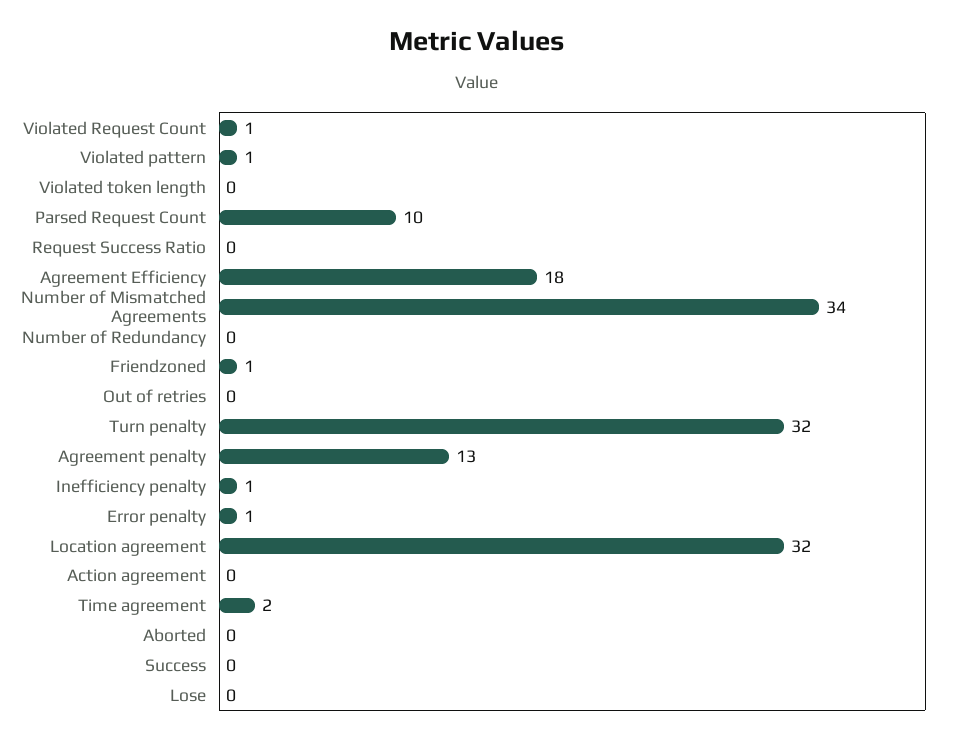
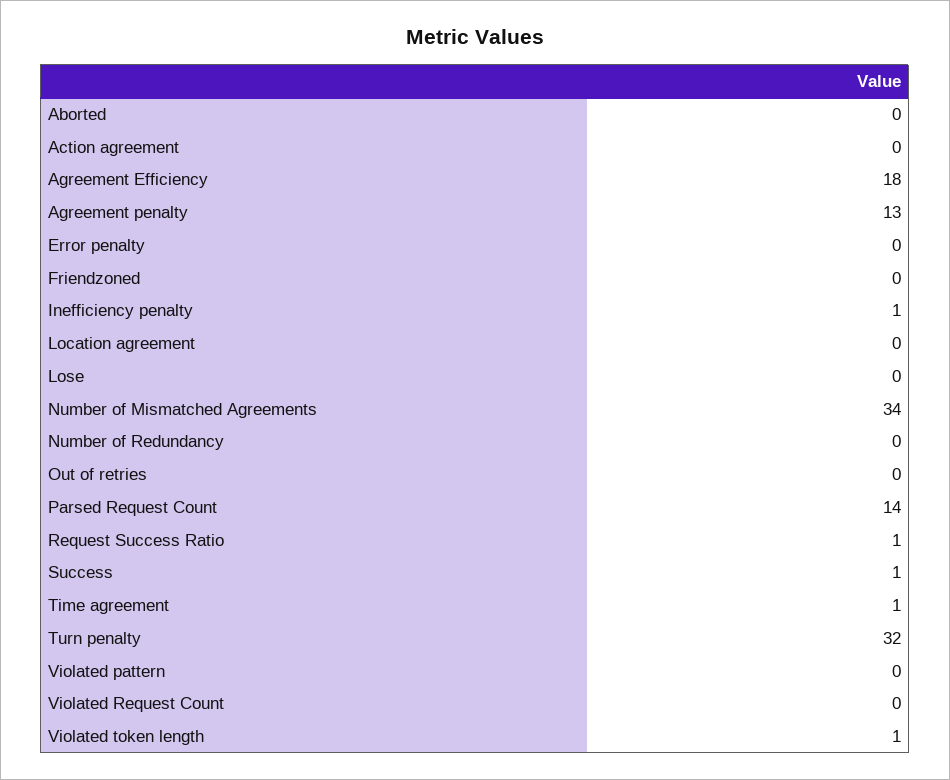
Violated Request Count: 1 -> 0
Violated pattern: 1 -> 0
Violated token length: 0 -> 1
Parsed Request Count: 10 -> 14
Request Success Ratio: 0 -> 1
Friendzoned: 1 -> 0
Error penalty: 1 -> 0
Location agreement: 32 -> 0
Time agreement: 2 -> 1
Success: 0 -> 1

